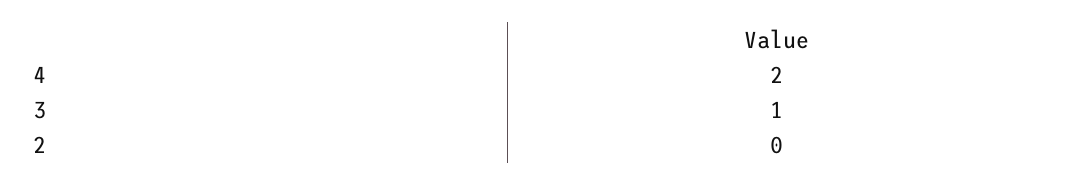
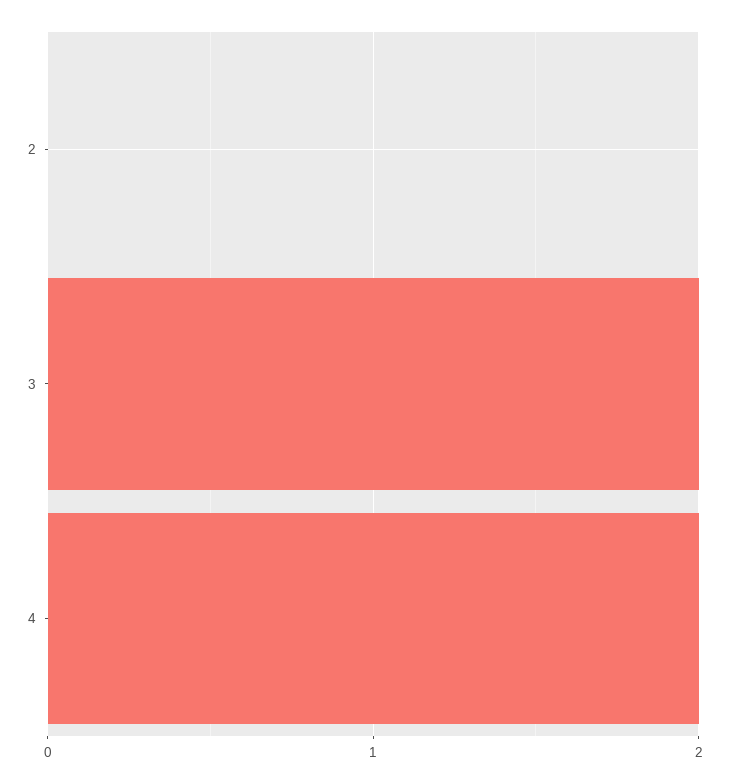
3: 1 -> 2

